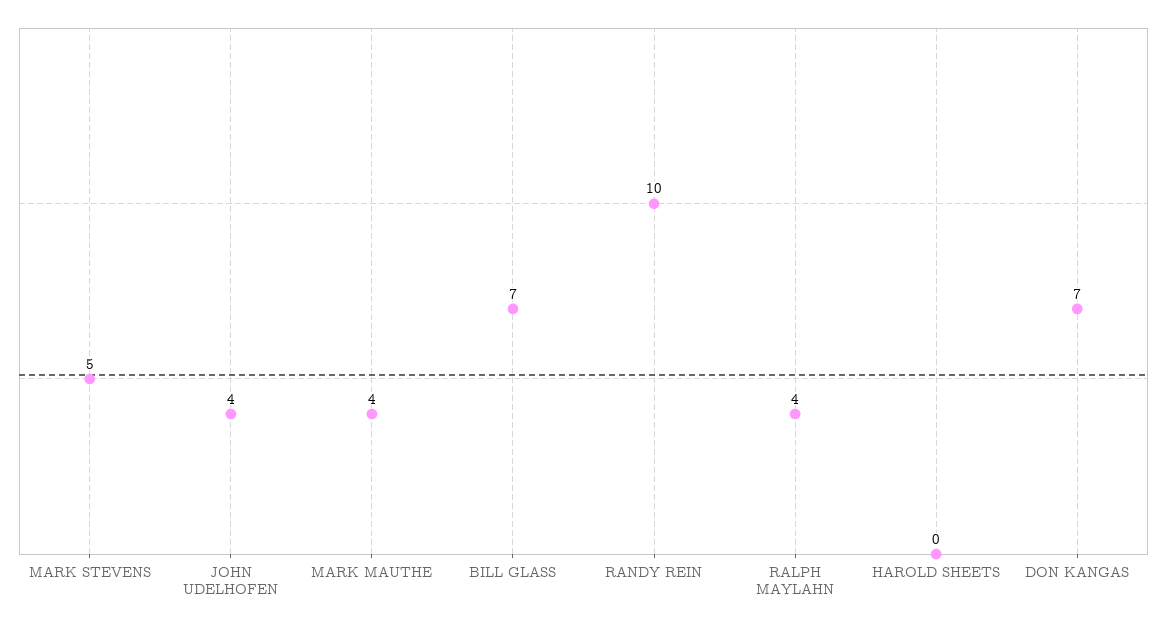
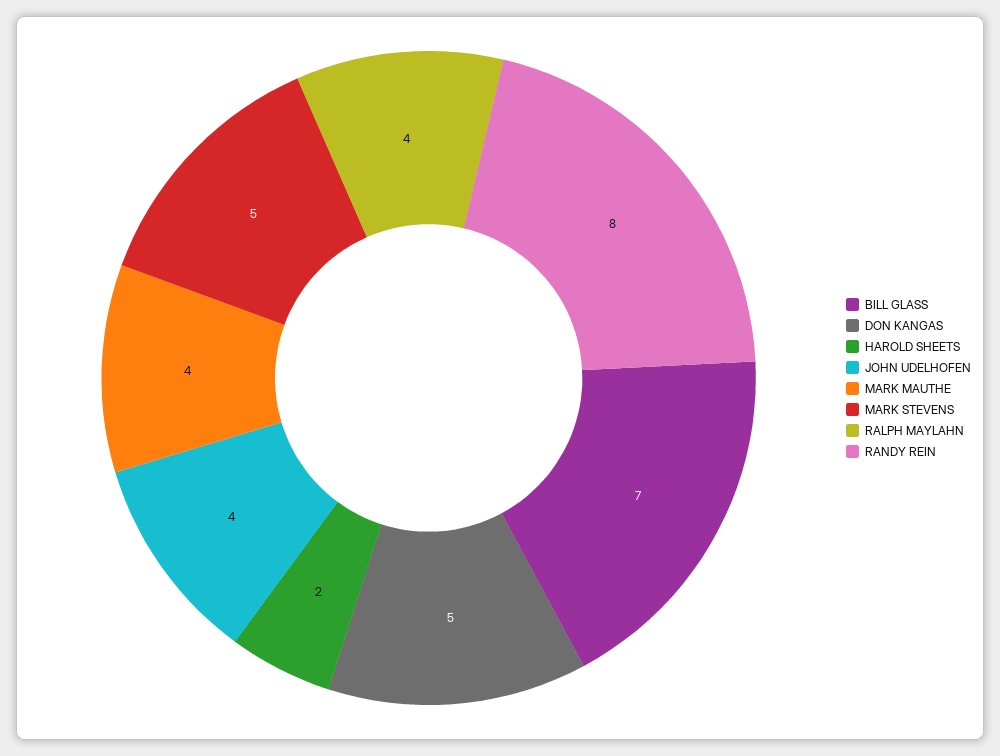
RANDY REIN: 10 -> 8
HAROLD SHEETS: 0 -> 2
DON KANGAS: 7 -> 5

